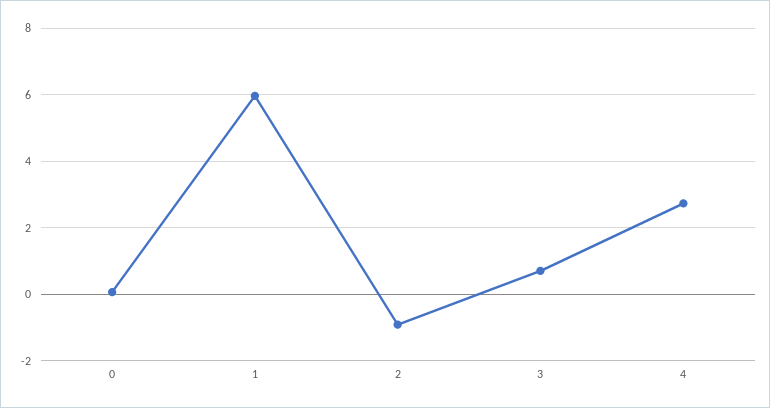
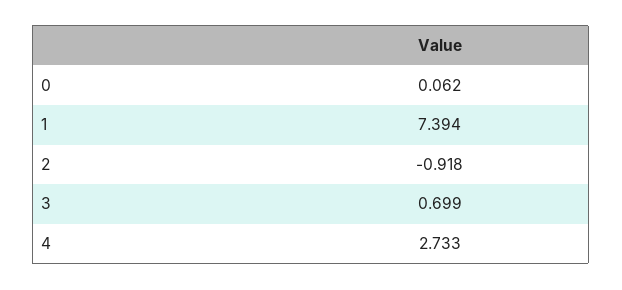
1: 6 -> 7.394

